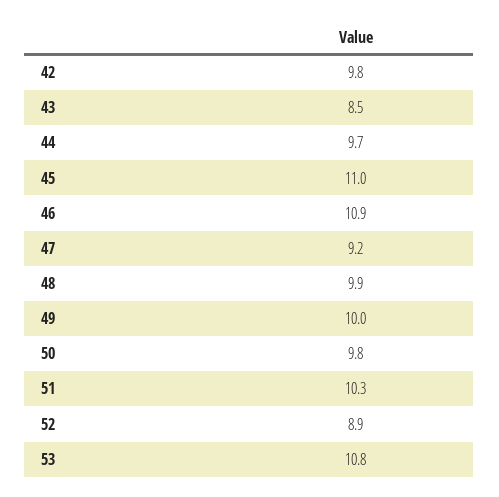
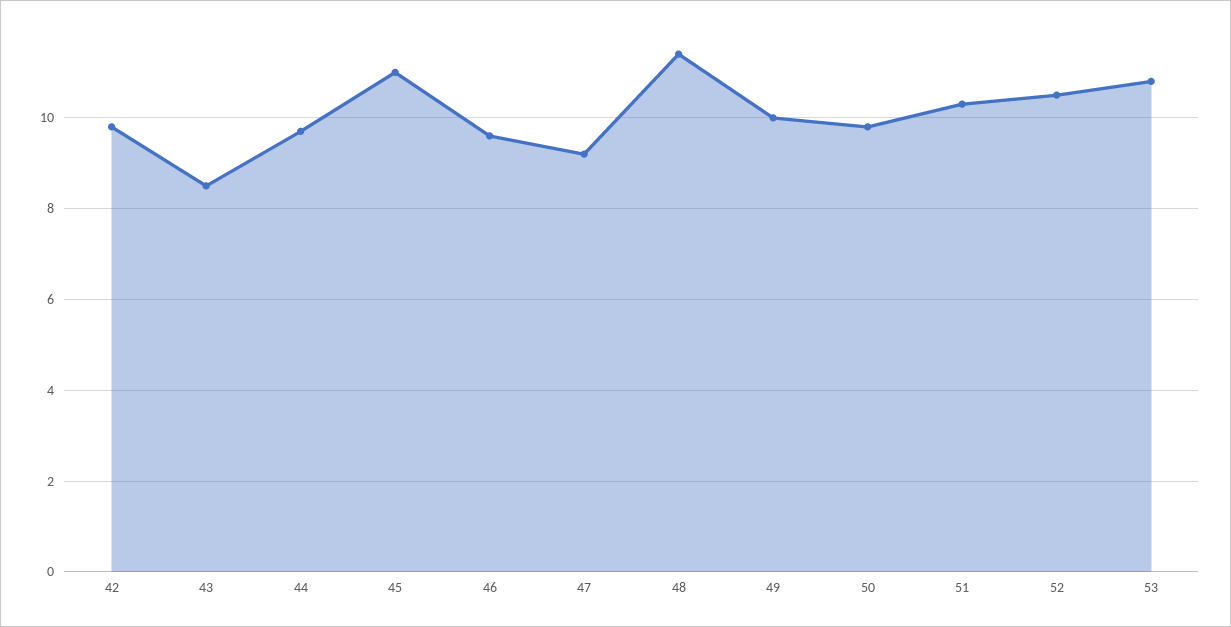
46: 10.9 -> 9.5
48: 9.9 -> 11.5
52: 8.9 -> 10.5

